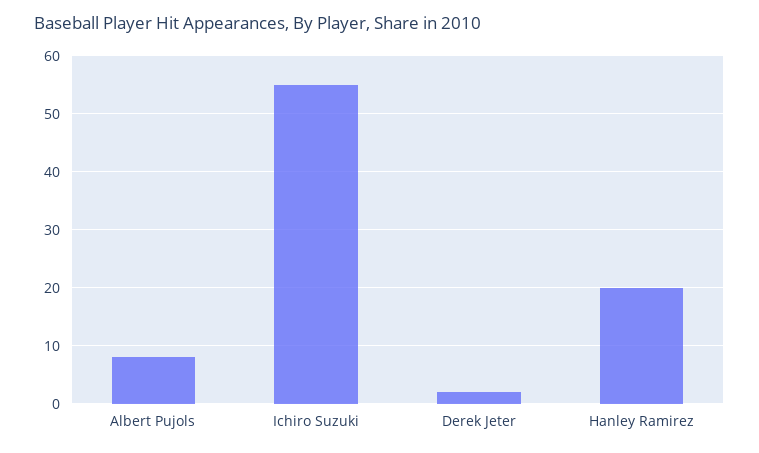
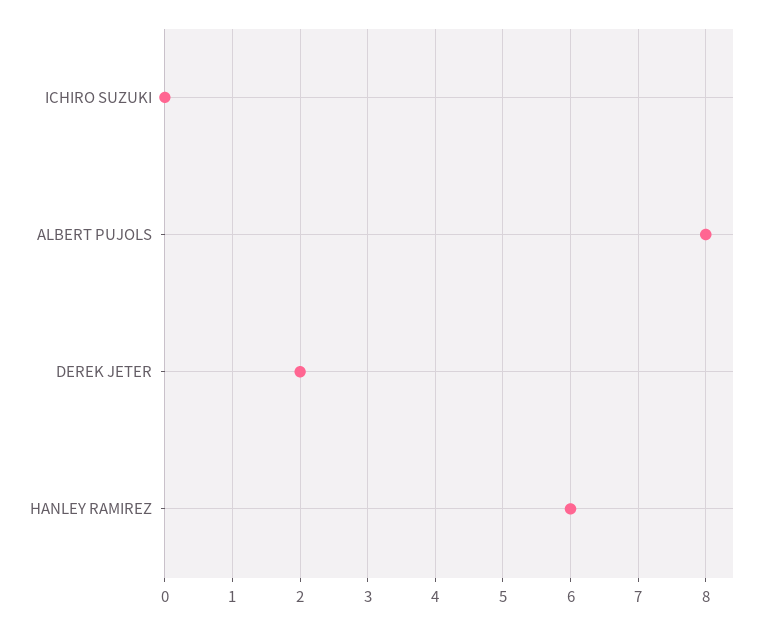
Ichiro Suzuki: 55 -> 0
Hanley Ramirez: 20 -> 6

